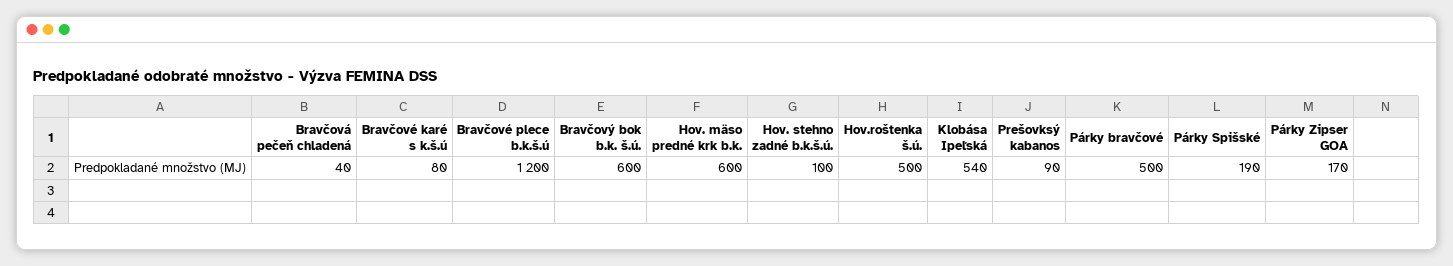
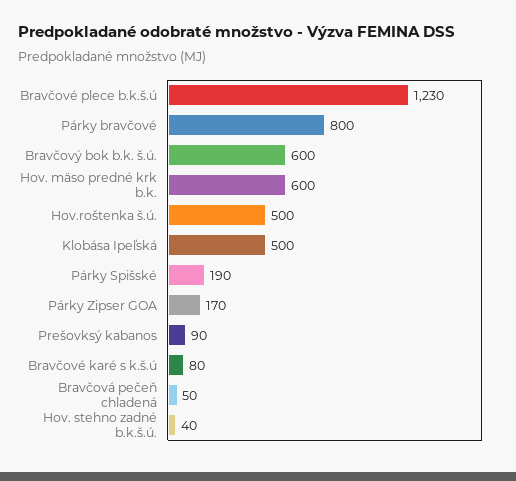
Bravčová pečeň chladená: 40 -> 50
Bravčové plece b.k.š.ú: 1200 -> 1230
Hov. stehno zadné b.k.š.ú.: 100 -> 40
Klobása Ipeľská: 540 -> 500
Párky bravčové: 500 -> 800

